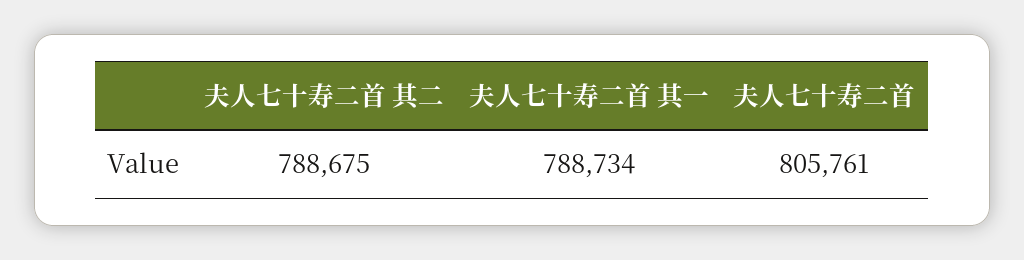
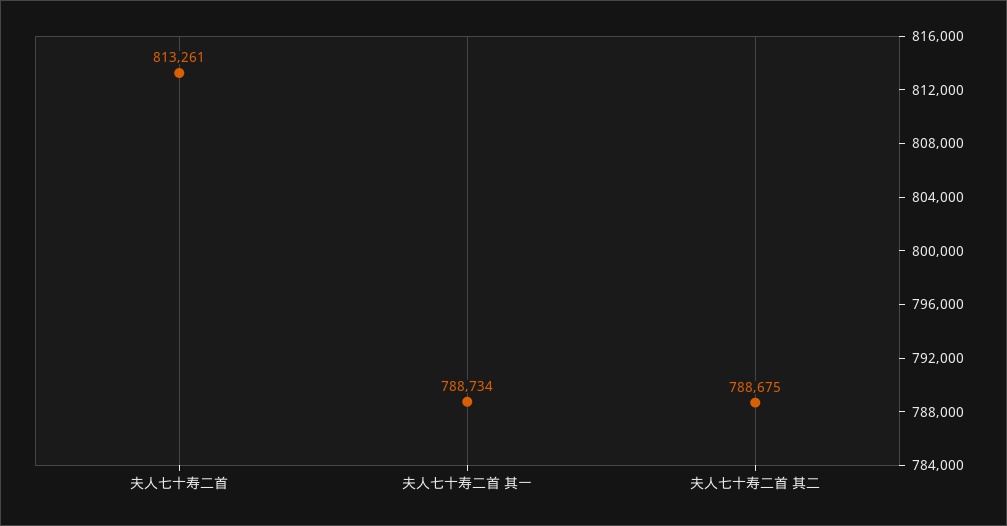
夫人七十寿二首: 805761 -> 813261

